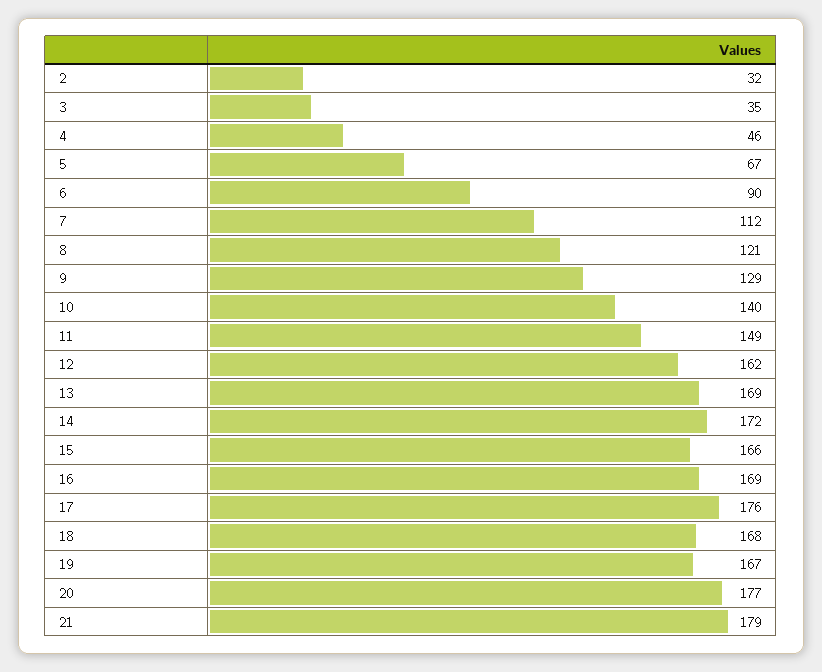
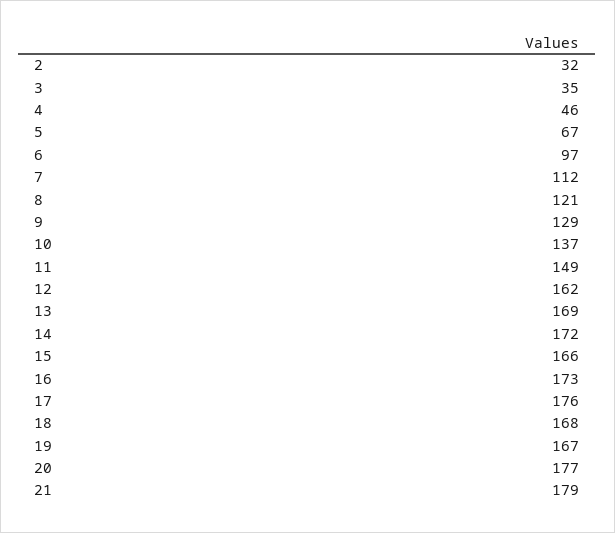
6: 90 -> 97
10: 140 -> 137
16: 169 -> 173

